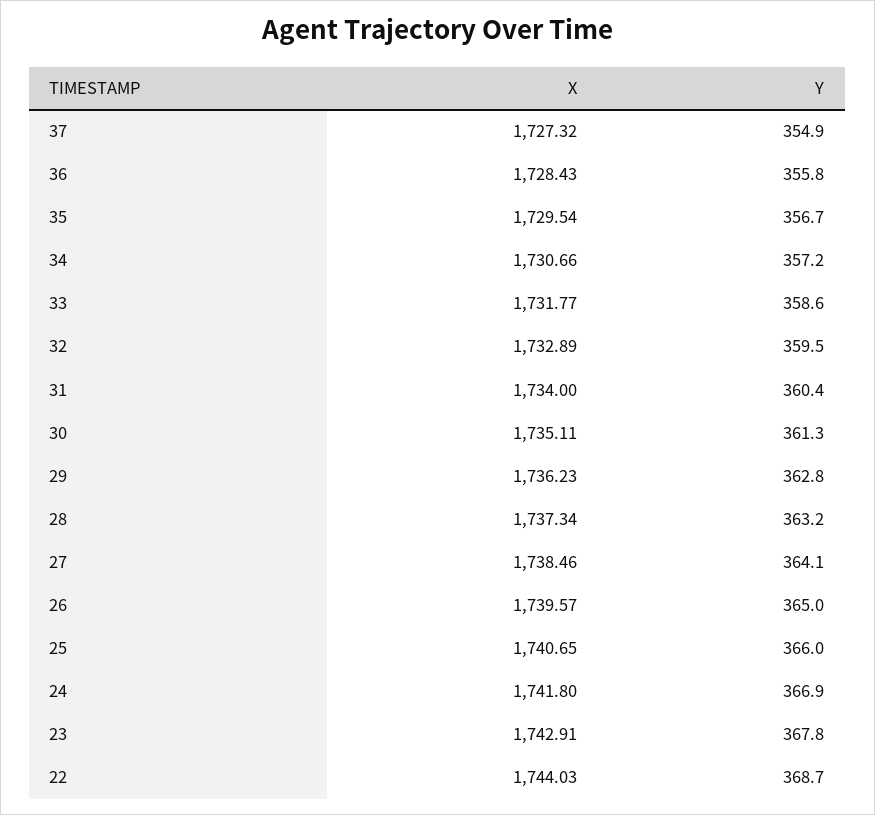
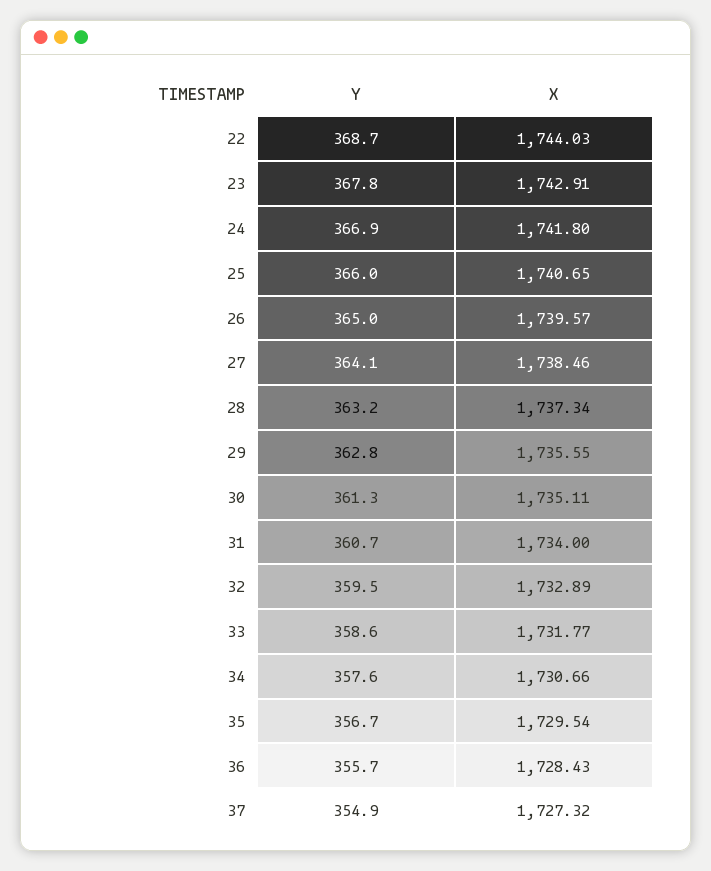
Y, 36: 355.8 -> 355.7
Y, 34: 357.2 -> 357.6
Y, 31: 360.4 -> 360.7
X, 29: 1736.23 -> 1735.55

